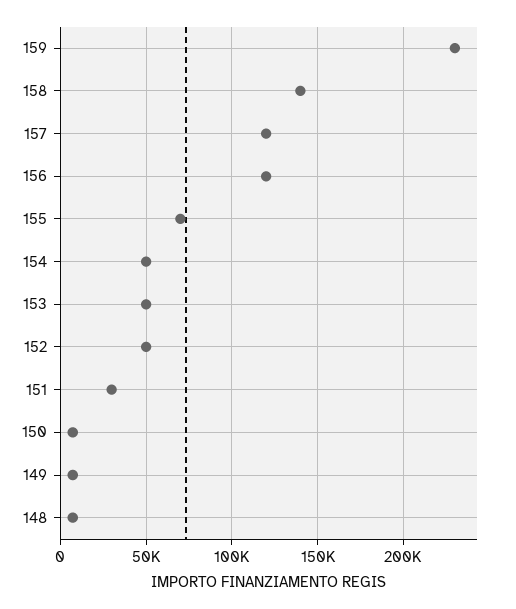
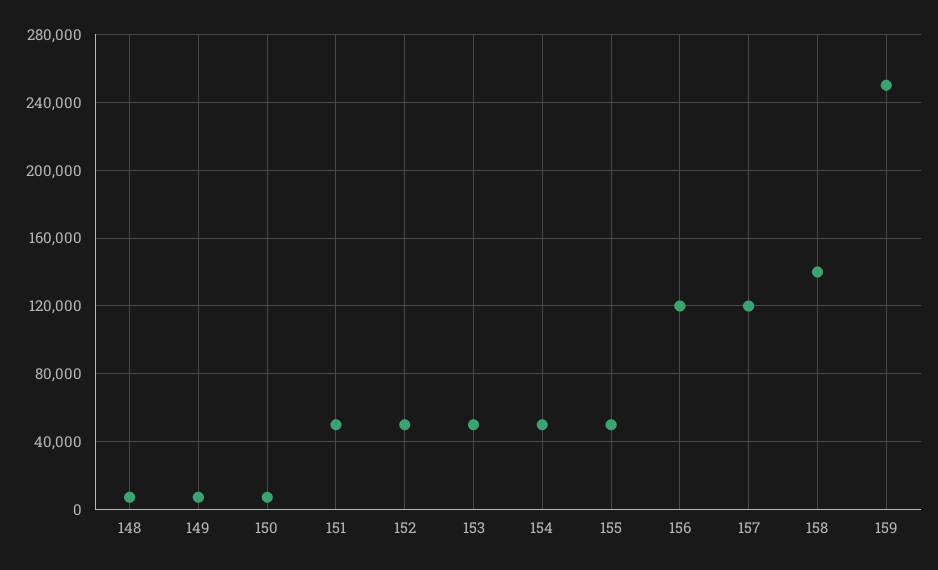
159: 230000 -> 250000
155: 70000 -> 50000
151: 30000 -> 50000

